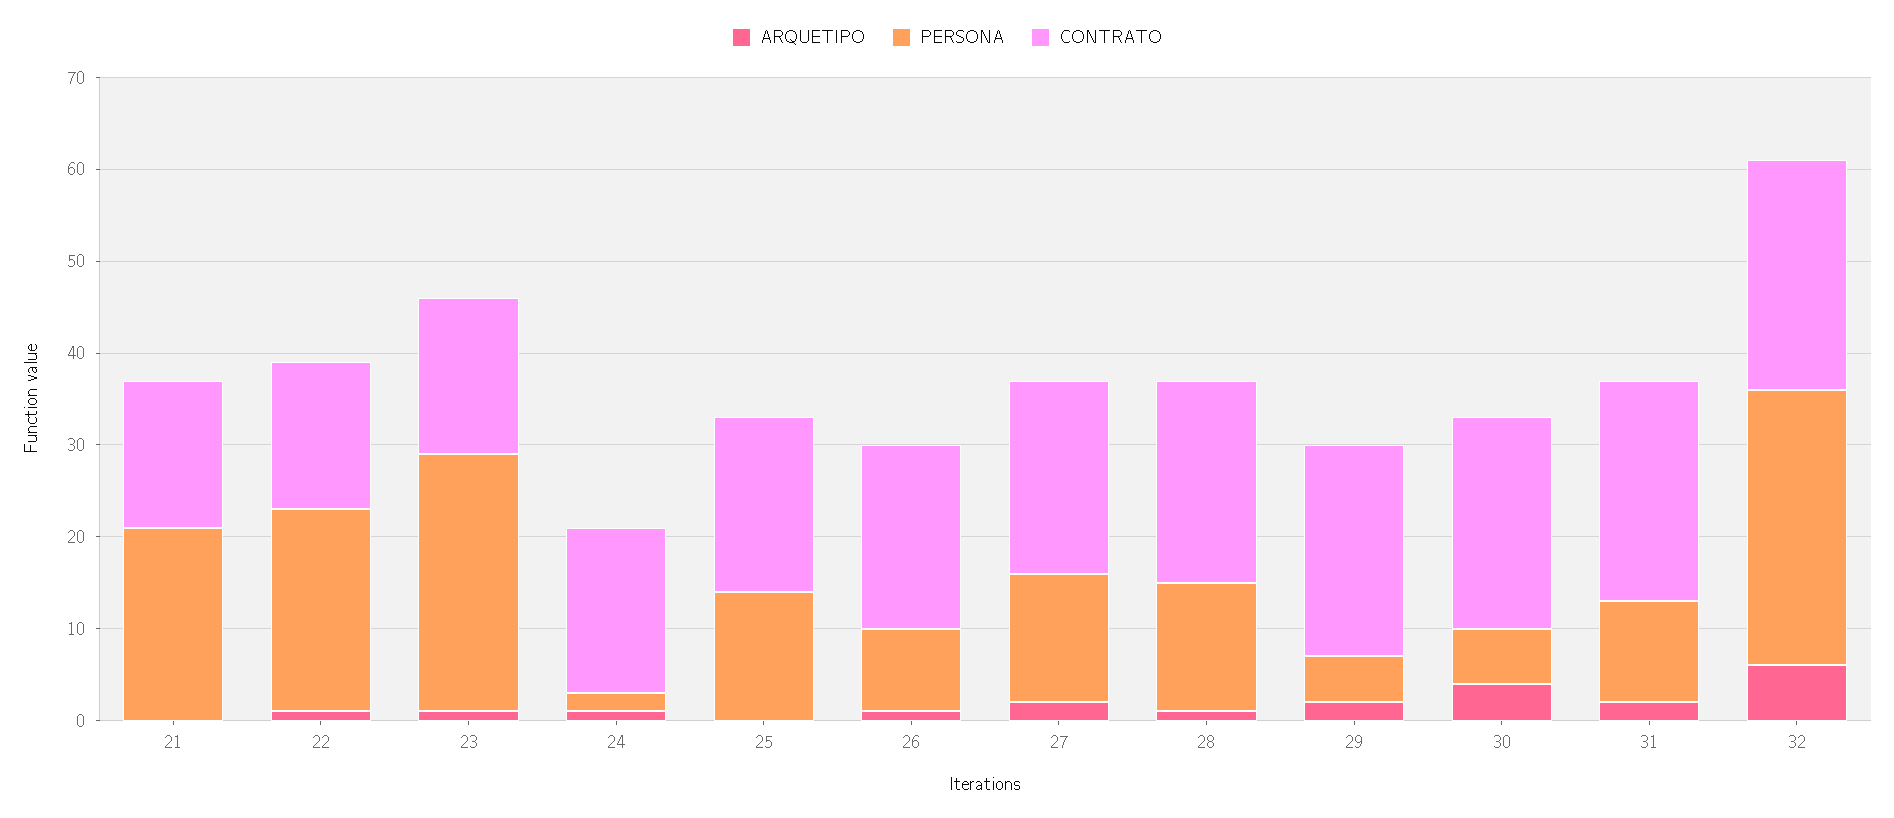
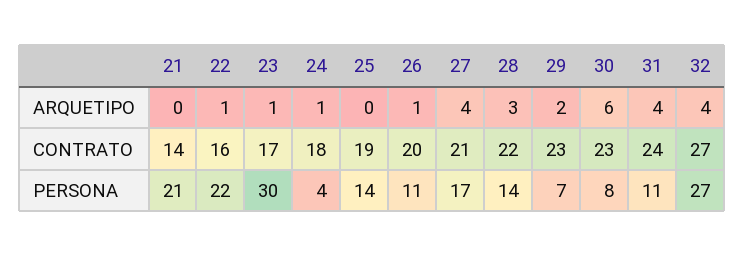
CONTRATO, 21: 16 -> 14
PERSONA, 23: 28 -> 30
PERSONA, 24: 2 -> 4
PERSONA, 26: 9 -> 11
ARQUETIPO, 27: 2 -> 4
PERSONA, 27: 14 -> 17
ARQUETIPO, 28: 1 -> 3
PERSONA, 29: 5 -> 7
ARQUETIPO, 30: 4 -> 6
PERSONA, 30: 6 -> 8
ARQUETIPO, 31: 2 -> 4
ARQUETIPO, 32: 6 -> 4
PERSONA, 32: 30 -> 27
CONTRATO, 32: 25 -> 27

